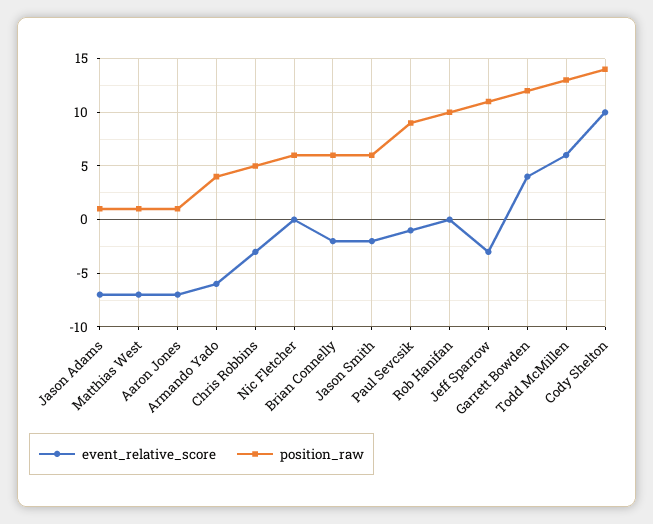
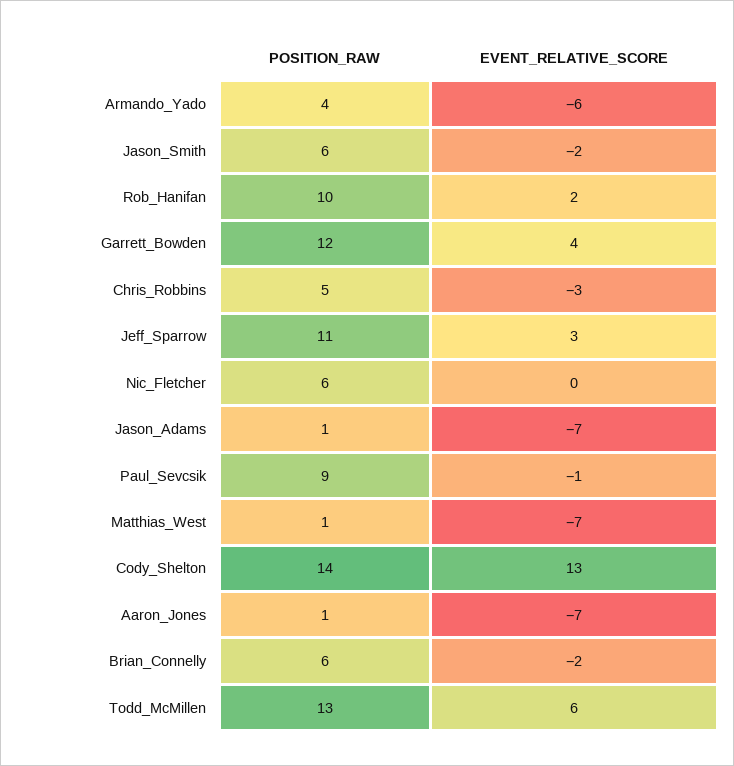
event_relative_score, Rob Hanifan: 0 -> 2
event_relative_score, Jeff Sparrow: -3 -> 3
event_relative_score, Cody Shelton: 10 -> 13

